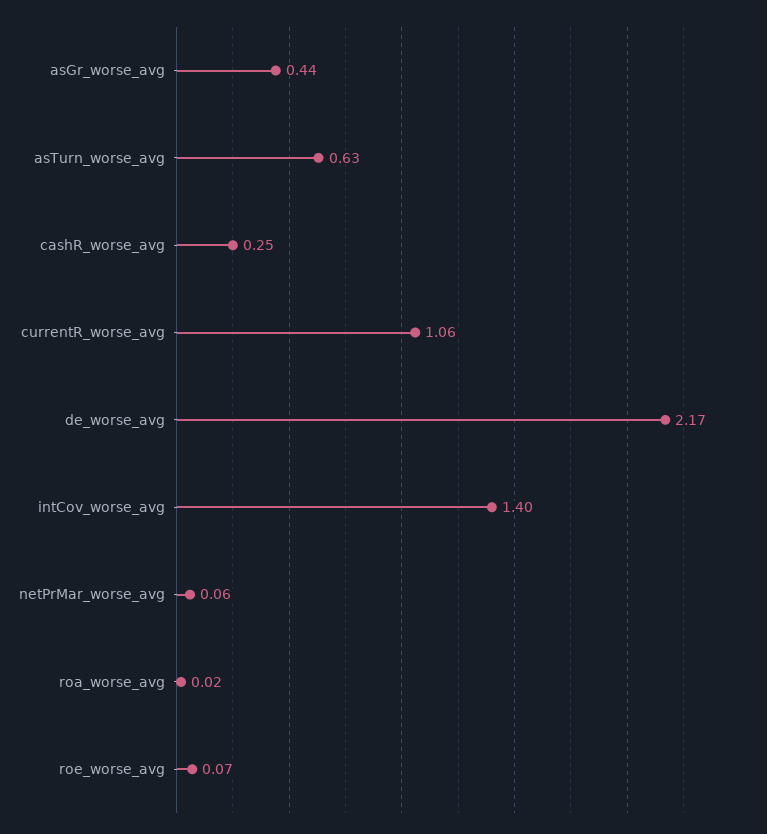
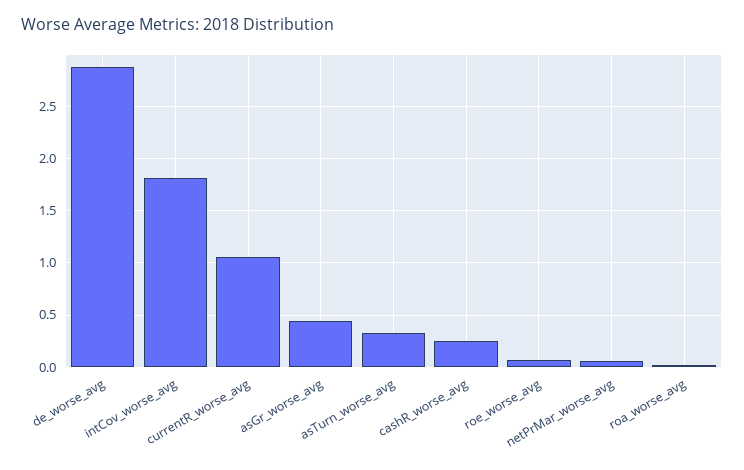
asTurn_worse_avg: 0.63 -> 0.3
de_worse_avg: 2.17 -> 2.9
intCov_worse_avg: 1.4 -> 1.8

